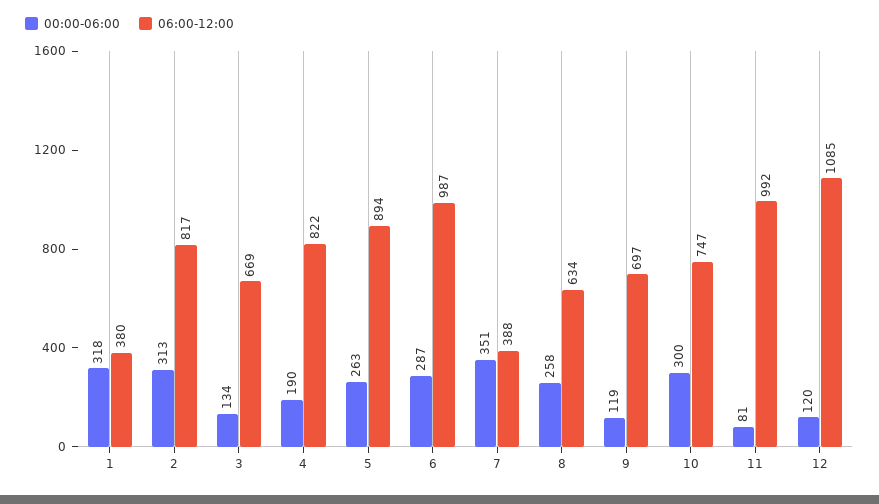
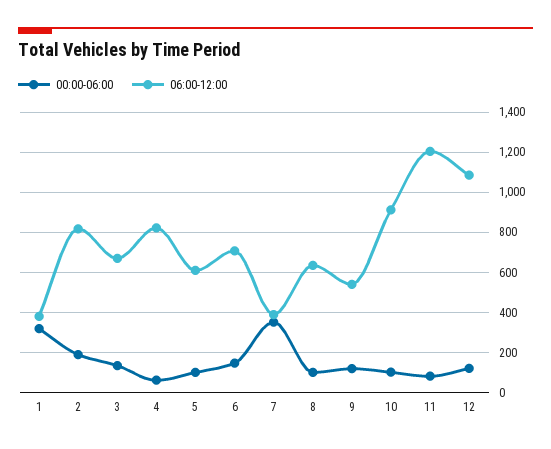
00:00-06:00, 2: 313 -> 200
00:00-06:00, 4: 190 -> 50
00:00-06:00, 5: 263 -> 100
06:00-12:00, 5: 894 -> 600
00:00-06:00, 6: 287 -> 150
06:00-12:00, 6: 987 -> 700
00:00-06:00, 8: 258 -> 100
06:00-12:00, 9: 697 -> 550
00:00-06:00, 10: 300 -> 100
06:00-12:00, 10: 747 -> 900
06:00-12:00, 11: 992 -> 1200

